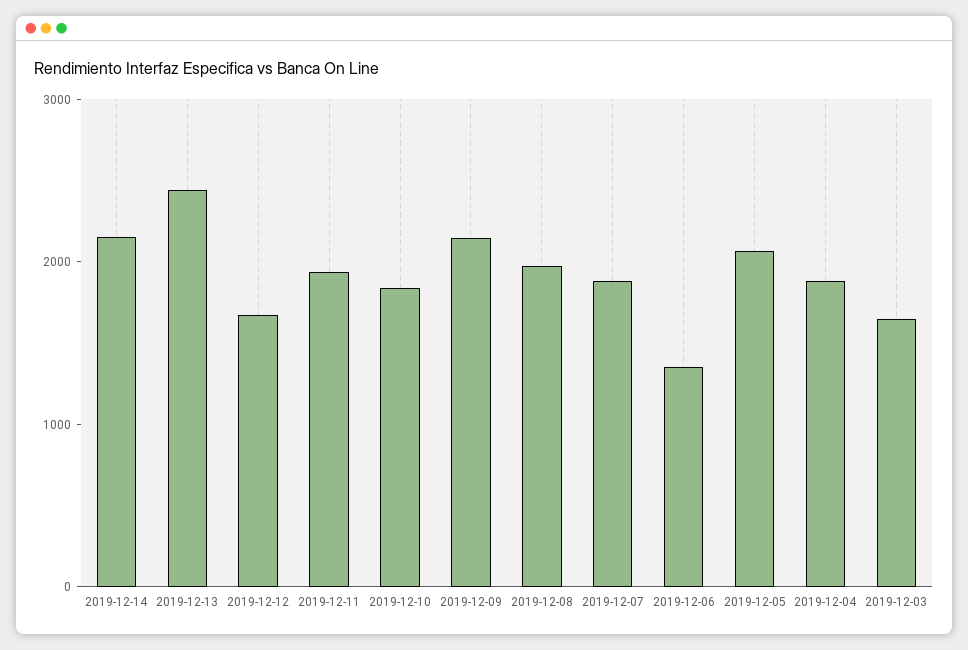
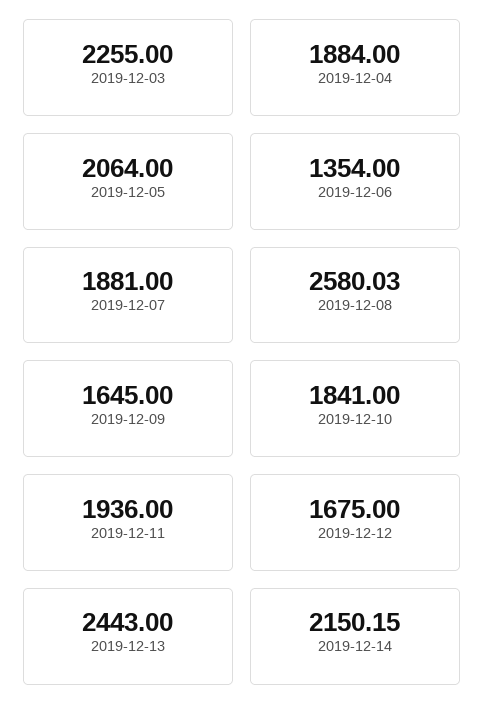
2019-12-09: 2200 -> 1645
2019-12-08: 2000 -> 2580.03
2019-12-03: 1600 -> 2255

